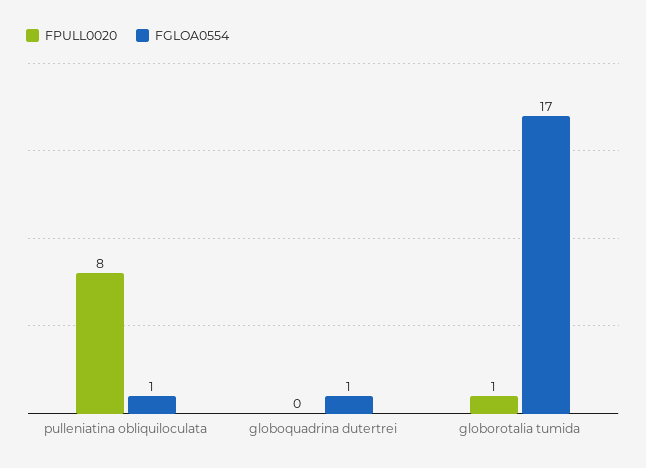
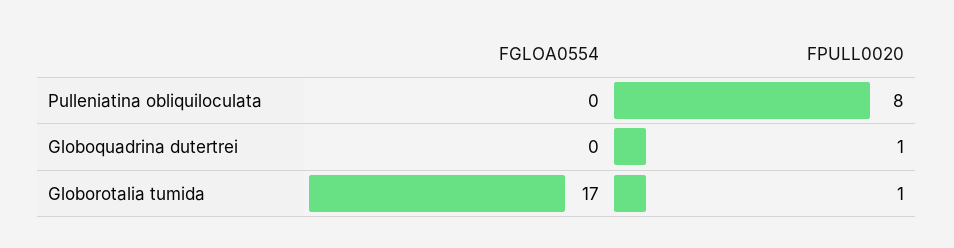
FGLOA0554, pulleniatina obliquiloculata: 1 -> 0
FPULL0020, globoquadrina dutertrei: 0 -> 1
FGLOA0554, globoquadrina dutertrei: 1 -> 0

